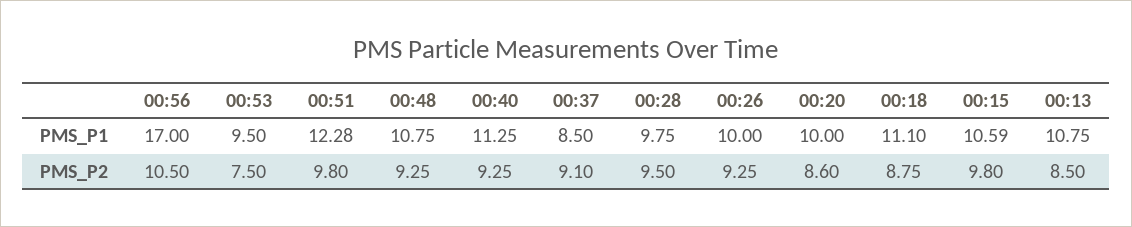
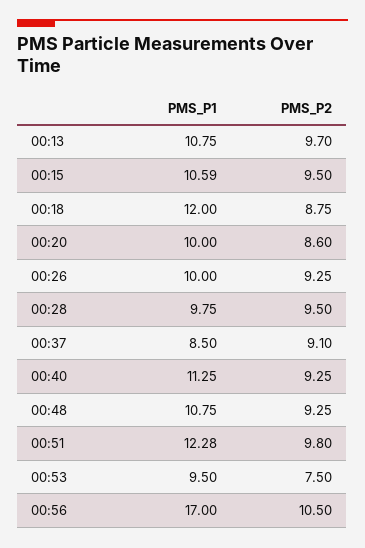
00:18, PMS_P1: 11.1 -> 12
00:15, PMS_P2: 9.8 -> 9.5
00:13, PMS_P2: 8.5 -> 9.7

